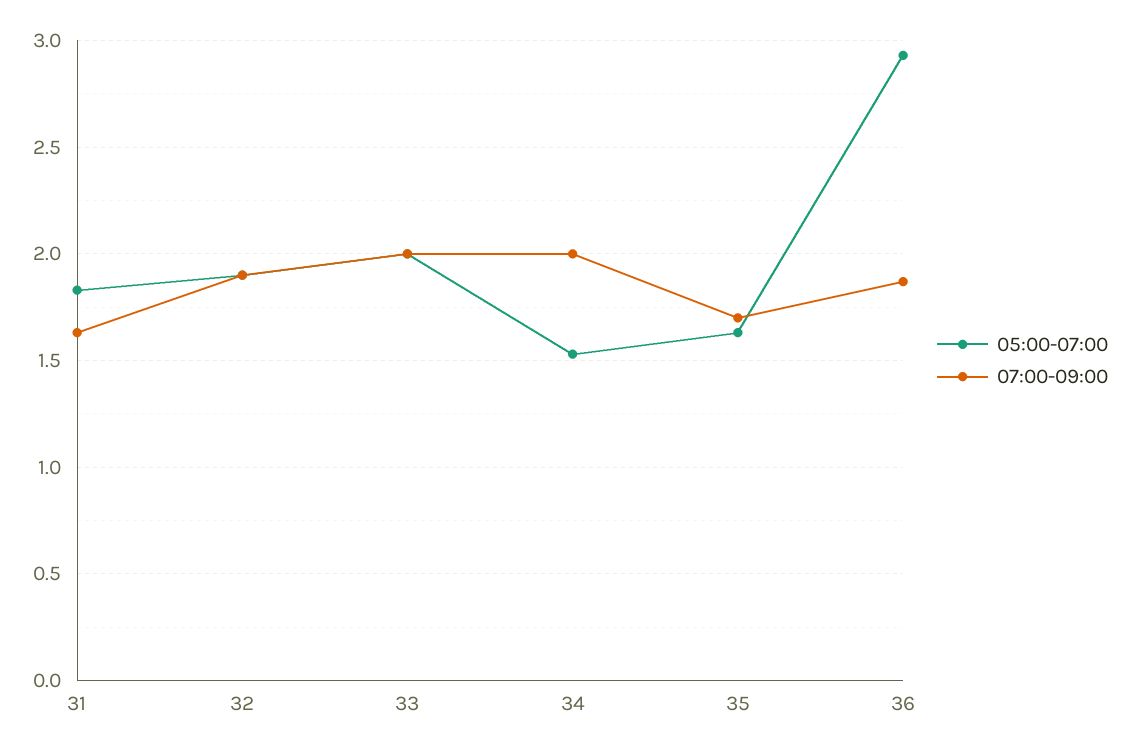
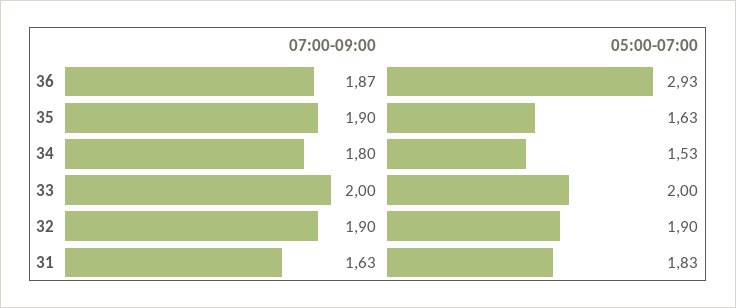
07:00-09:00, 34: 2 -> 1.8
07:00-09:00, 35: 1.7 -> 1.9

